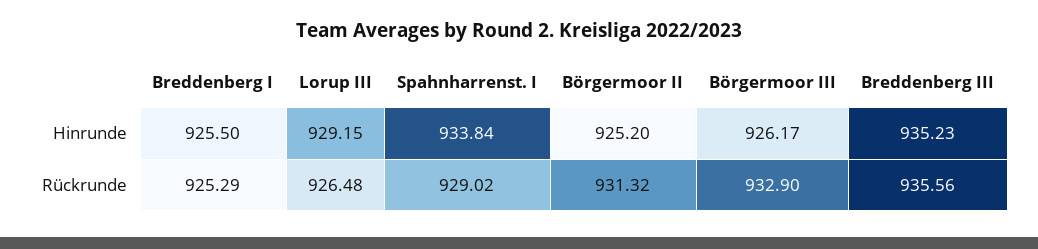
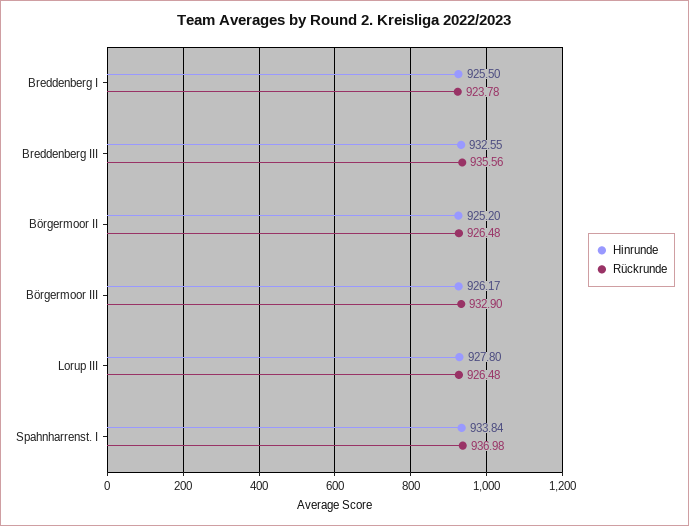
Hinrunde, Lorup III: 929.15 -> 927.8
Hinrunde, Breddenberg III: 935.23 -> 932.55
Rückrunde, Breddenberg I: 925.29 -> 923.78
Rückrunde, Spahnharrenst. I: 929.02 -> 936.98
Rückrunde, Börgermoor II: 931.32 -> 926.48

